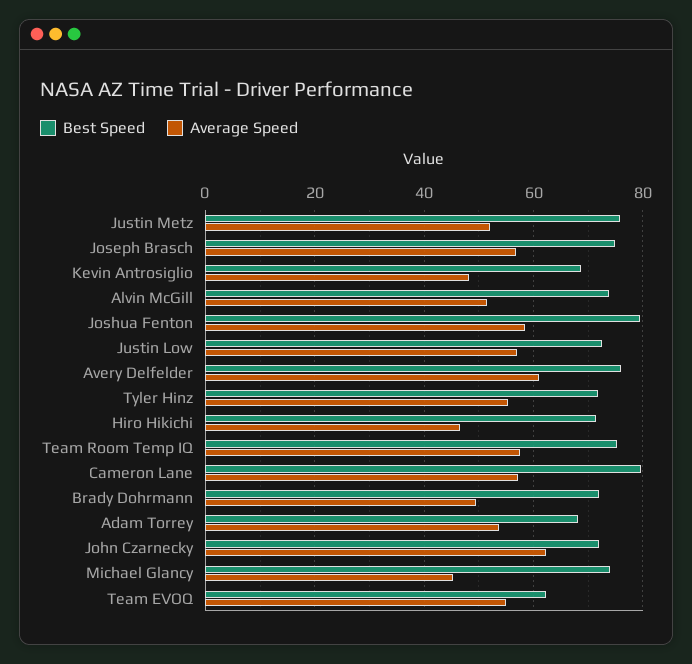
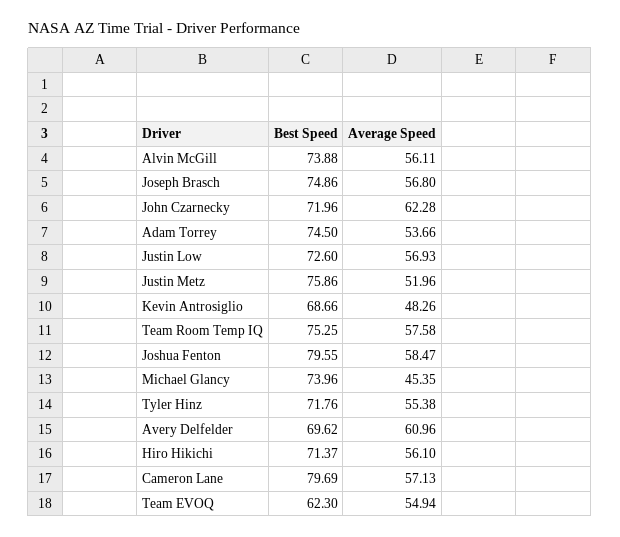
Average Speed, Alvin McGill: 52 -> 56.11
Best Speed, Avery Delfelder: 76 -> 69.62
Average Speed, Hiro Hikichi: 46 -> 56.1
Best Speed, Brady Dohrmann: 72 -> none
Average Speed, Brady Dohrmann: 50 -> none
Best Speed, Adam Torrey: 68 -> 74.5

